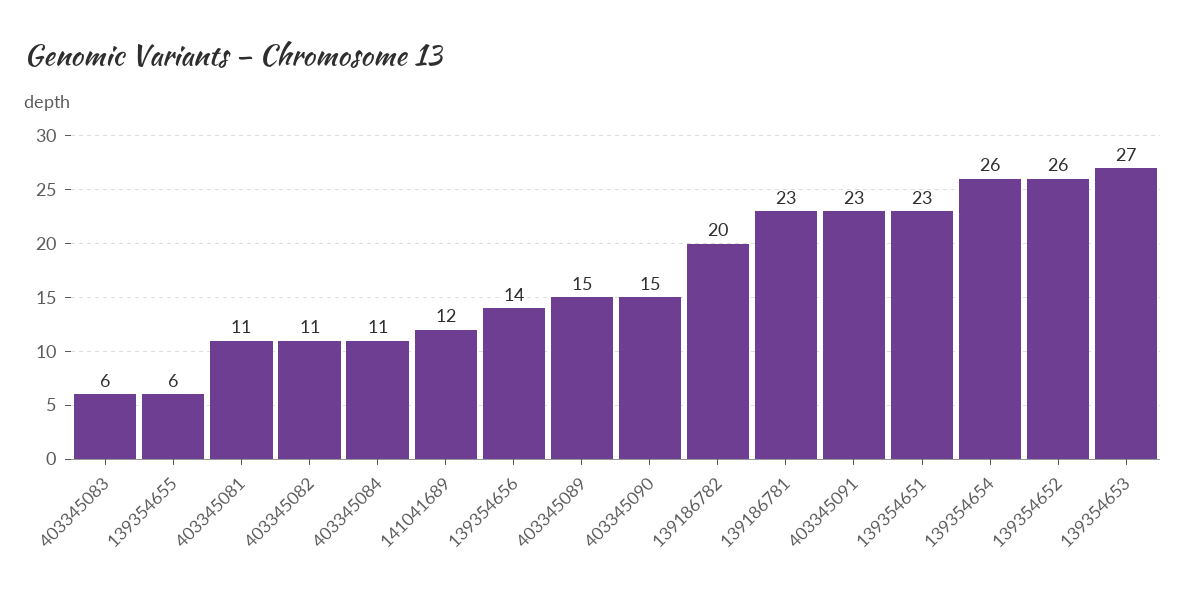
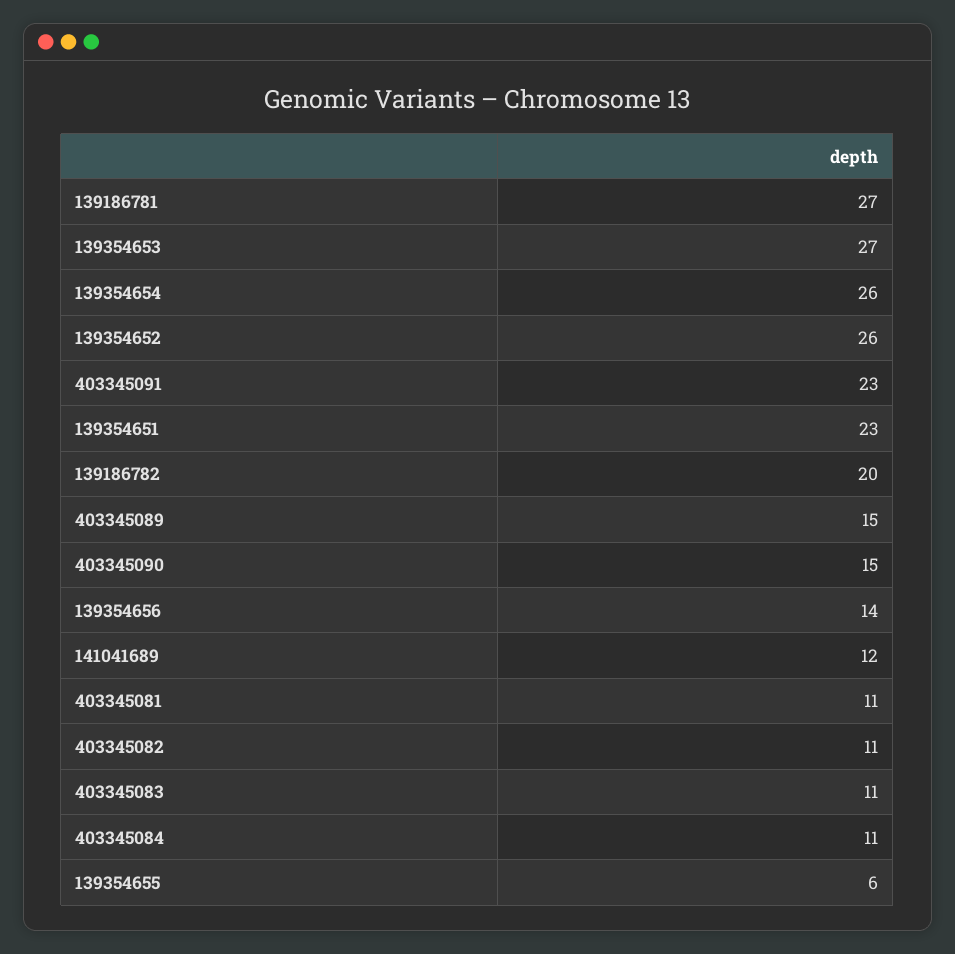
403345083: 6 -> 11
139186781: 23 -> 27

